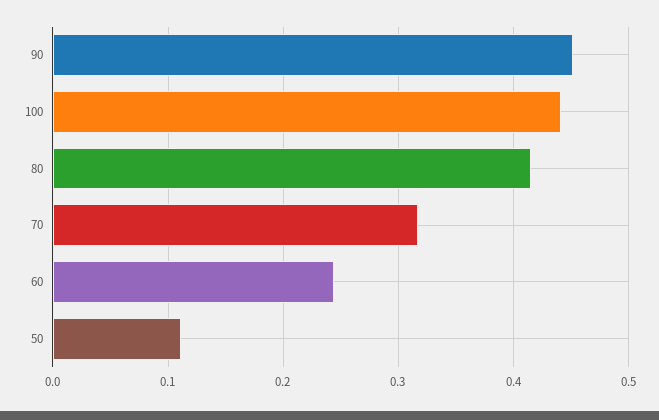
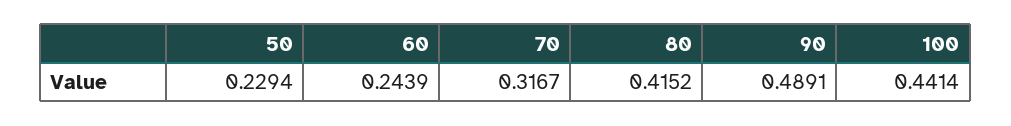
90: 0.45 -> 0.4891
50: 0.11 -> 0.2294

